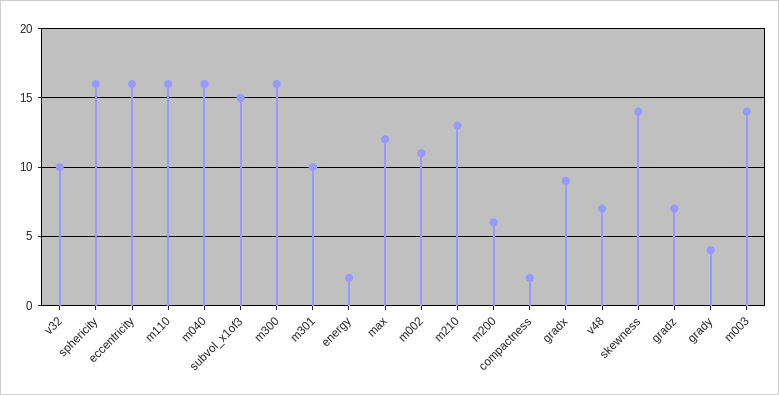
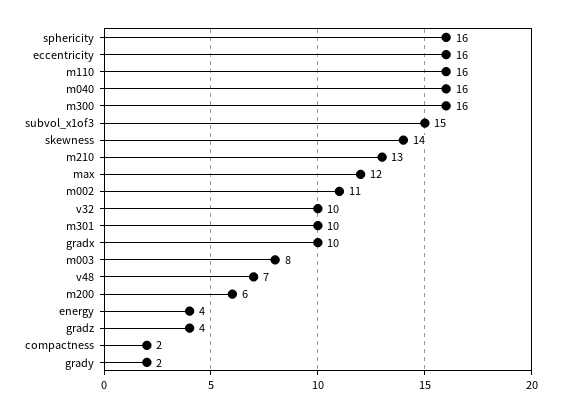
energy: 2 -> 4
gradx: 9 -> 10
gradz: 7 -> 4
grady: 4 -> 2
m003: 14 -> 8

